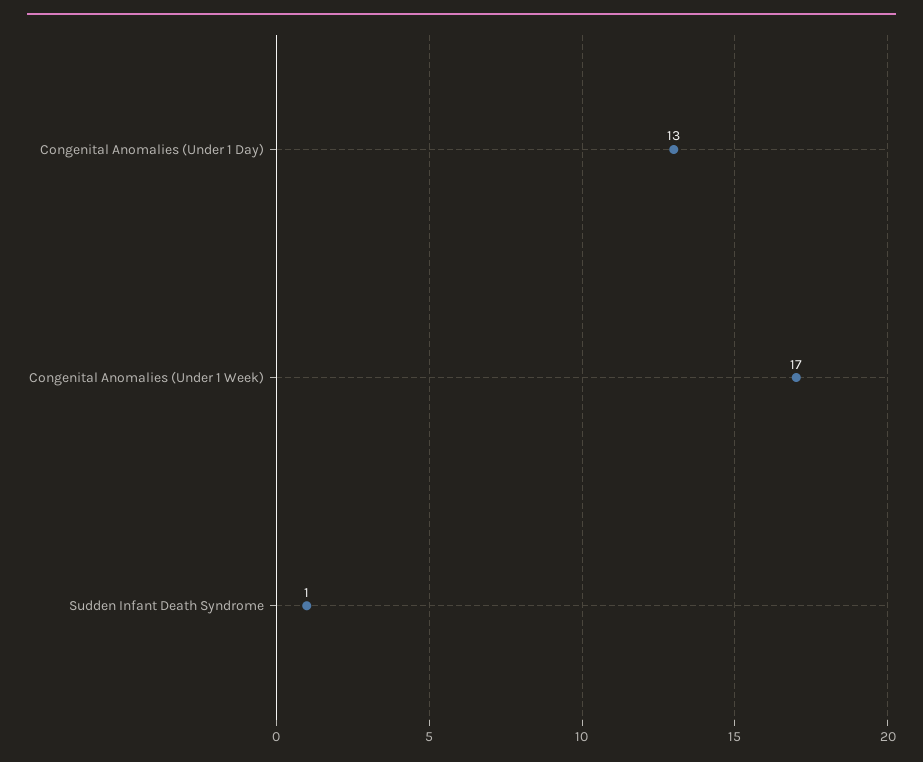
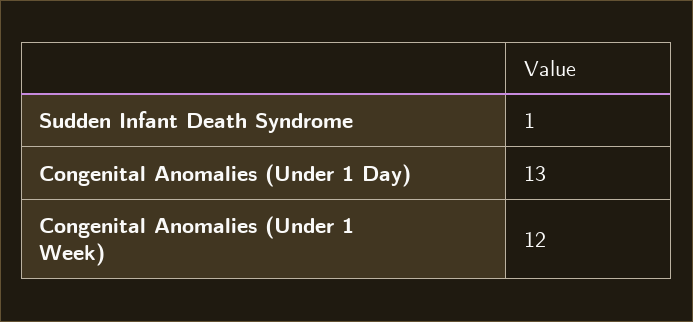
Congenital Anomalies (Under 1 Week): 17 -> 12

